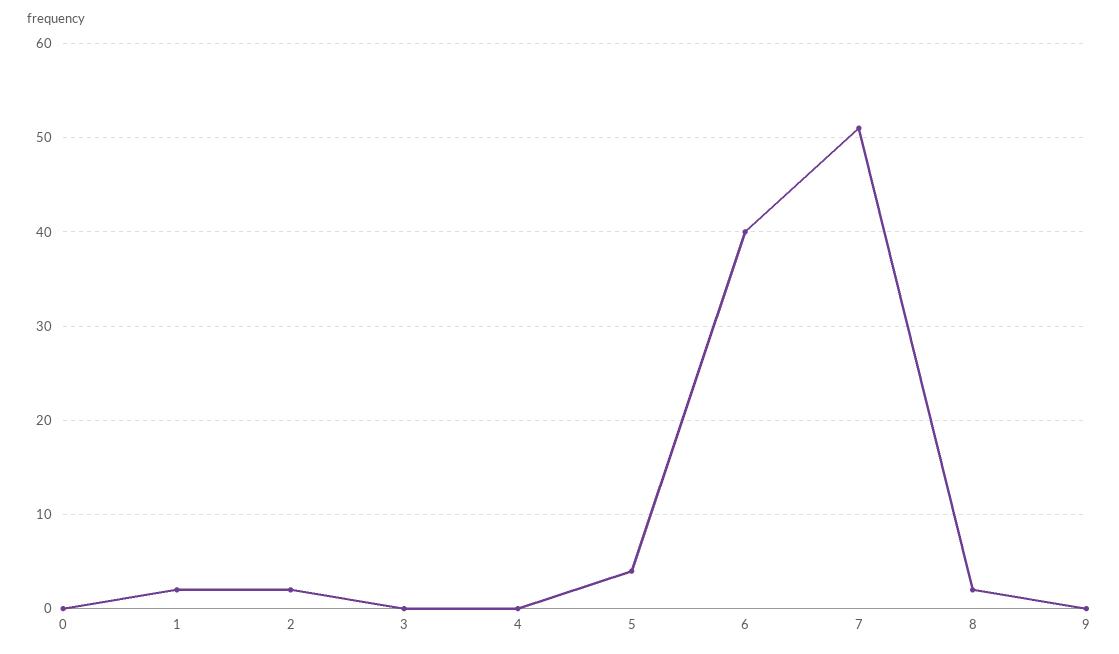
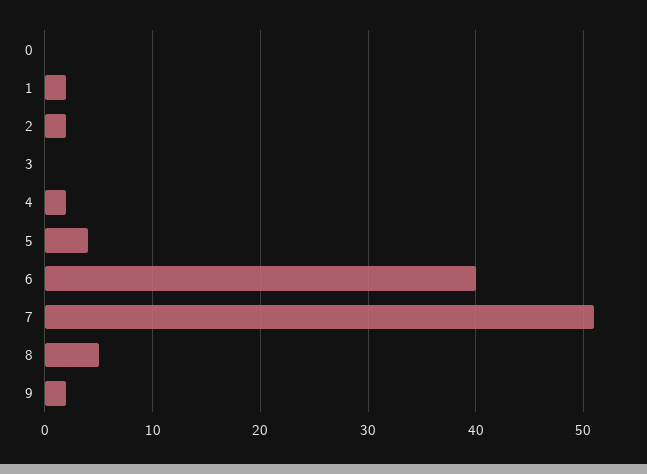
4: 0 -> 2
8: 2 -> 5
9: 0 -> 2

